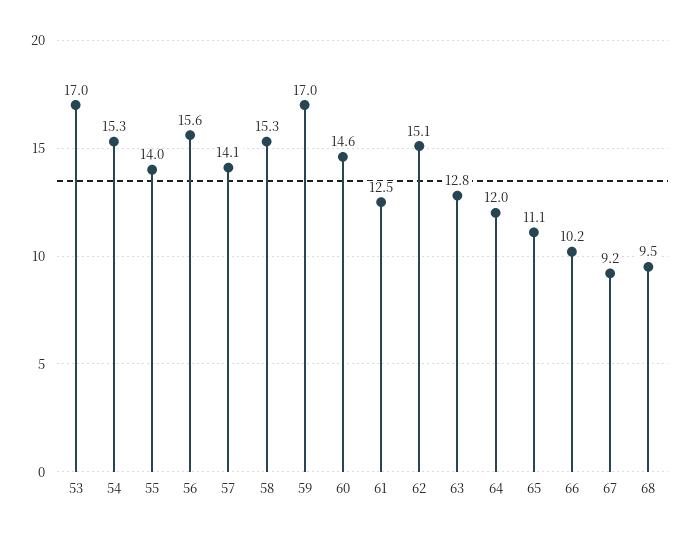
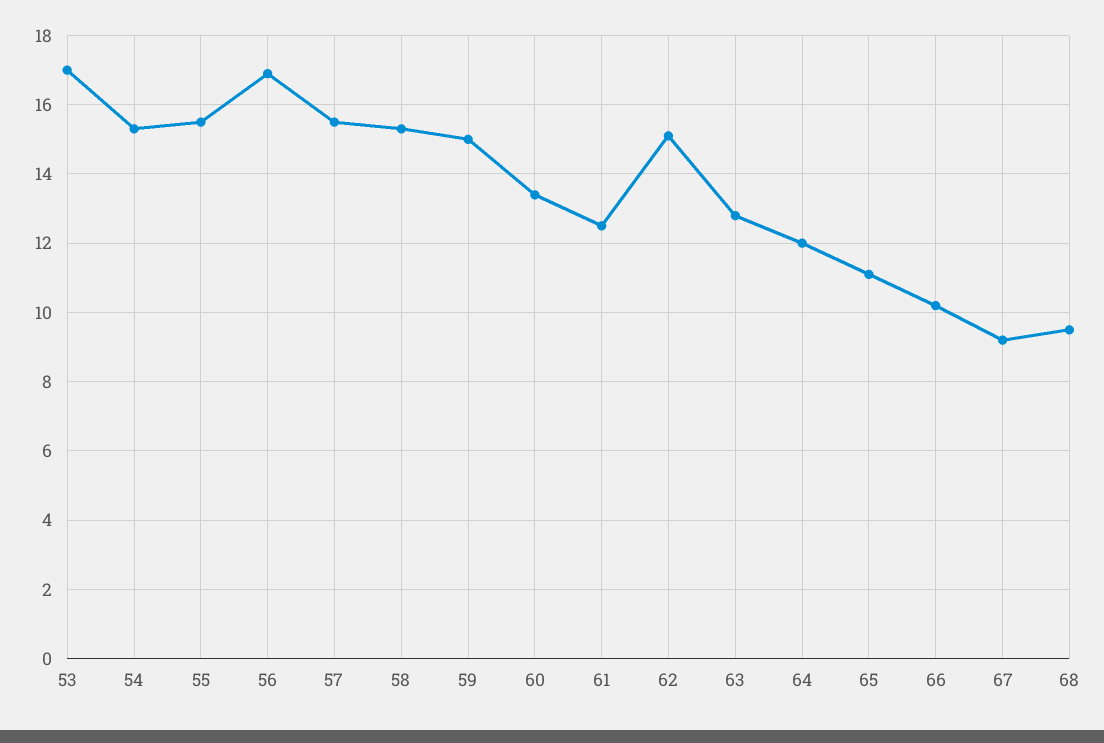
55: 14 -> 15.5
56: 15.6 -> 17
57: 14.1 -> 15.5
59: 17 -> 15
60: 14.6 -> 13.5

